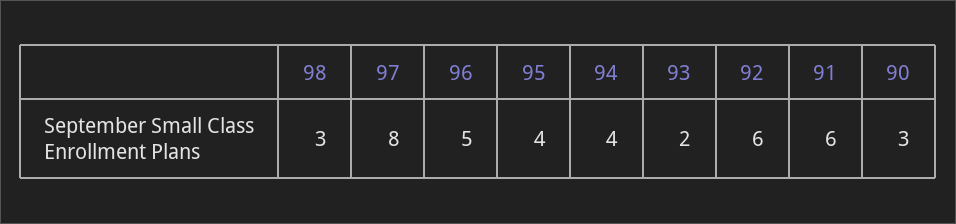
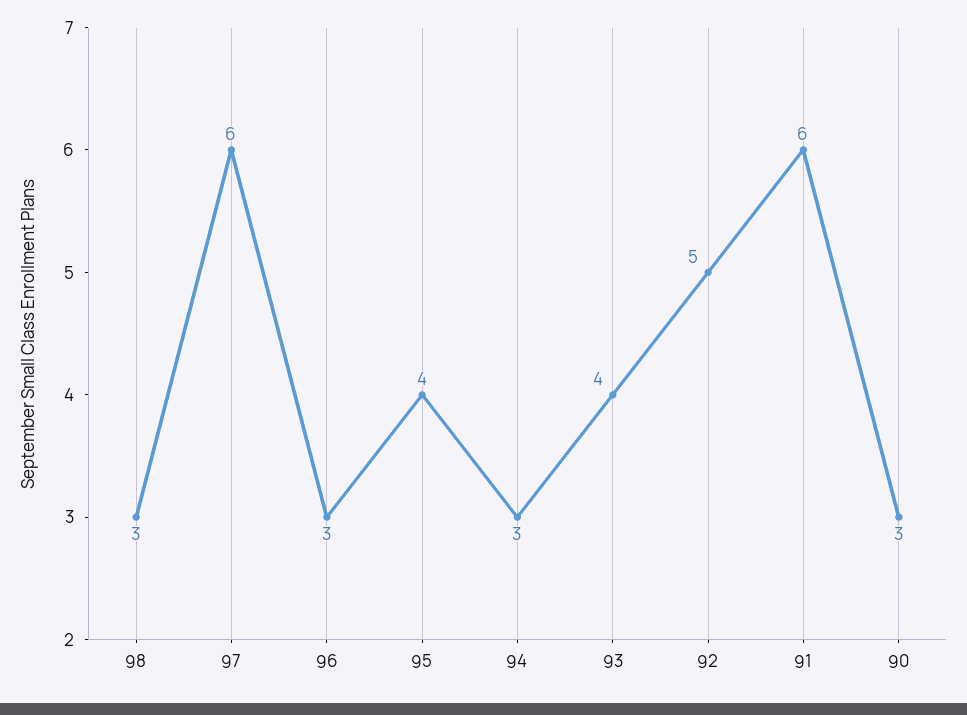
97: 8 -> 6
96: 5 -> 3
94: 4 -> 3
93: 2 -> 4
92: 6 -> 5

